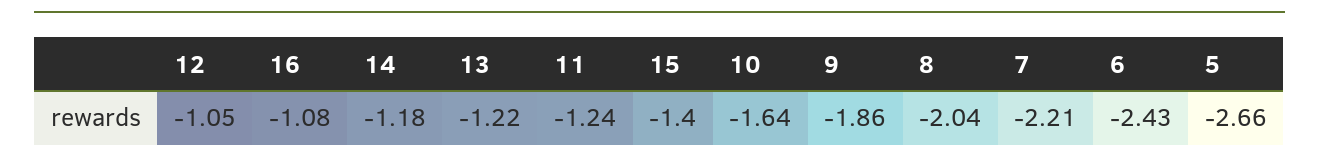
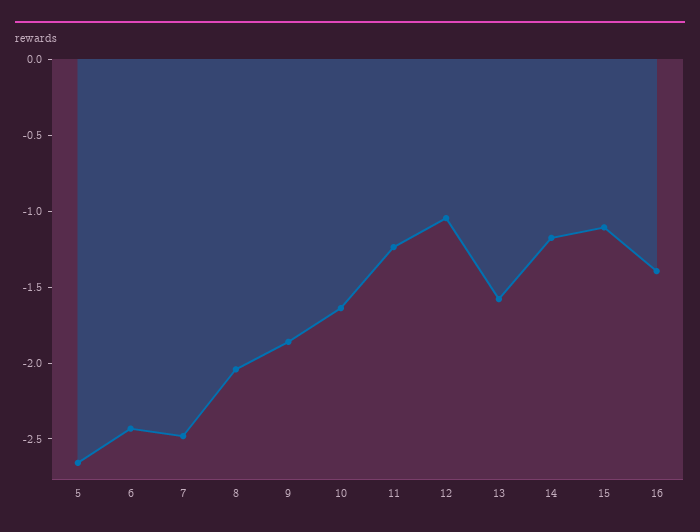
16: -1.08 -> -1.4
13: -1.22 -> -1.6
15: -1.4 -> -1.1
7: -2.21 -> -2.5

